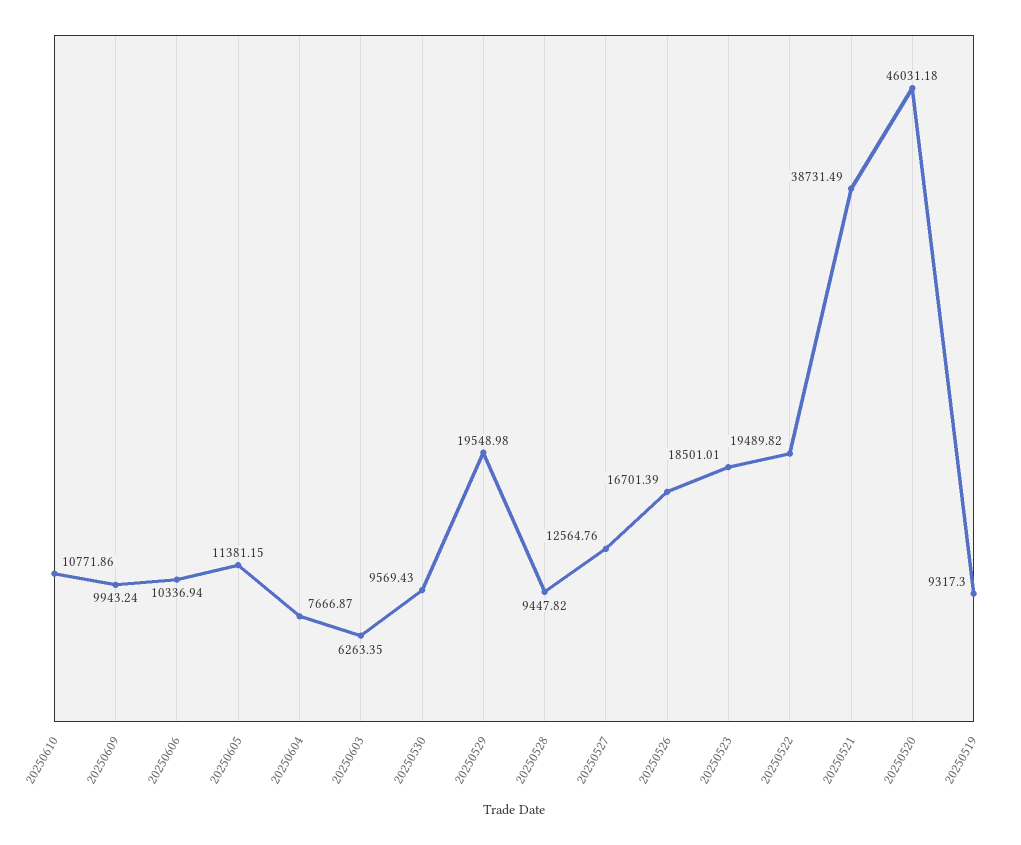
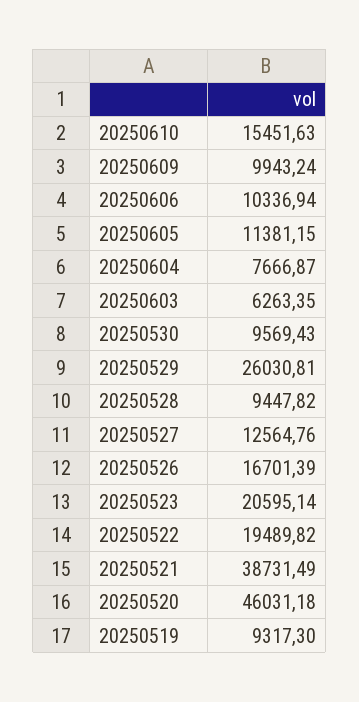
20250610: 10771.86 -> 15451.63
20250529: 19548.98 -> 26030.81
20250523: 18501.01 -> 20595.14

